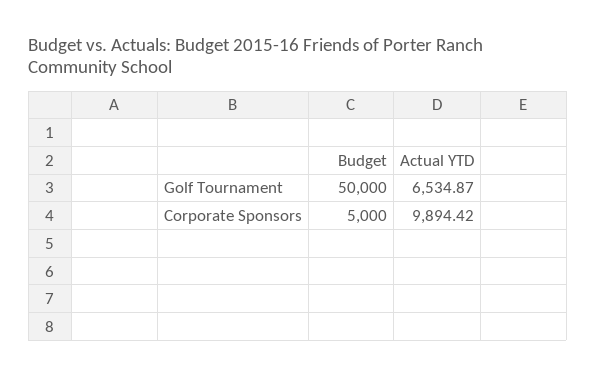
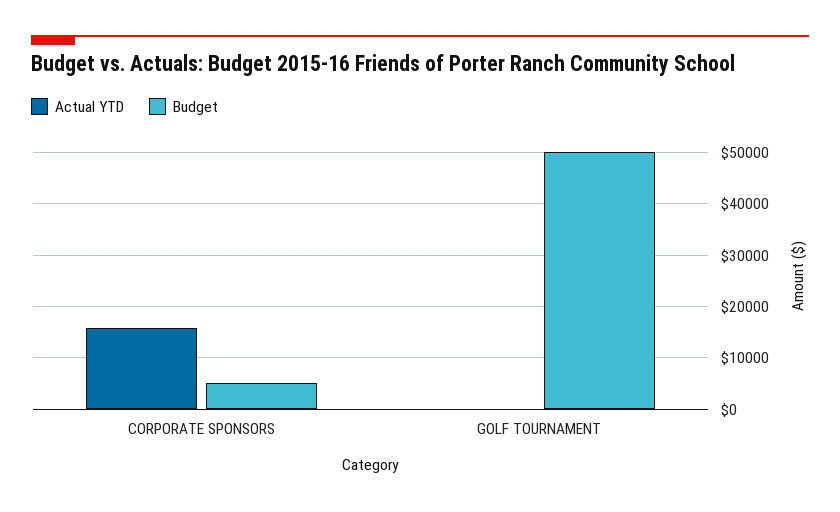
Actual YTD, Golf Tournament: 6534.87 -> 0
Actual YTD, Corporate Sponsors: 9894.42 -> 16000

